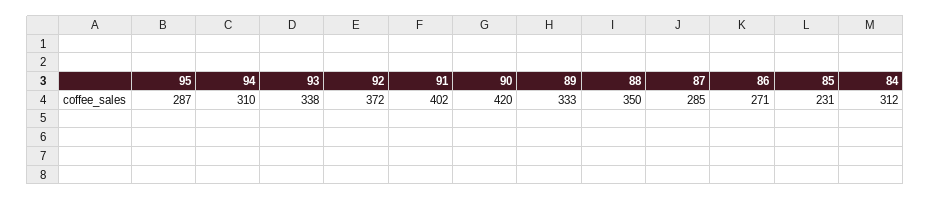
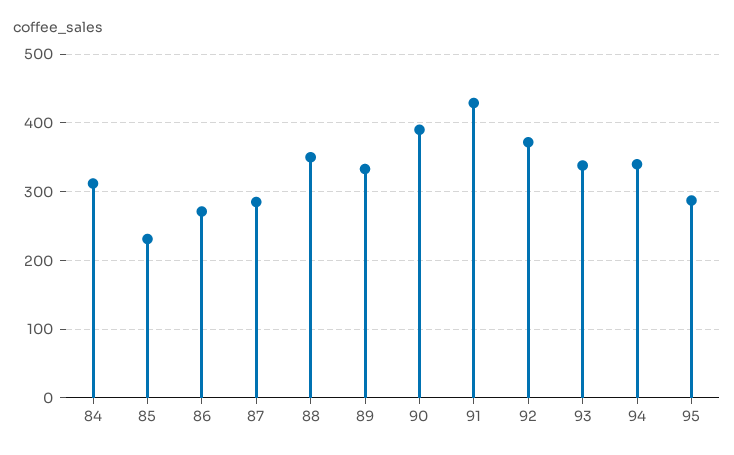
94: 310 -> 340
91: 402 -> 430
90: 420 -> 390

